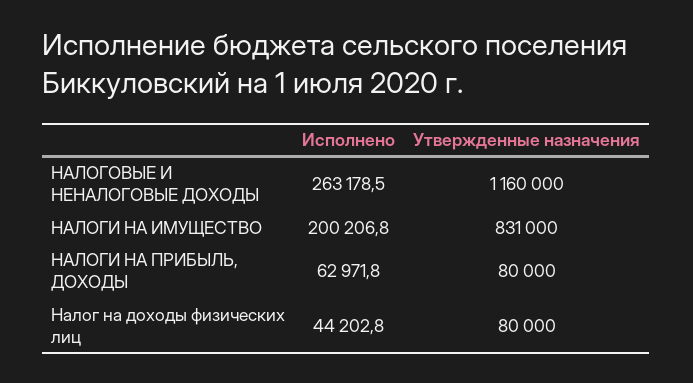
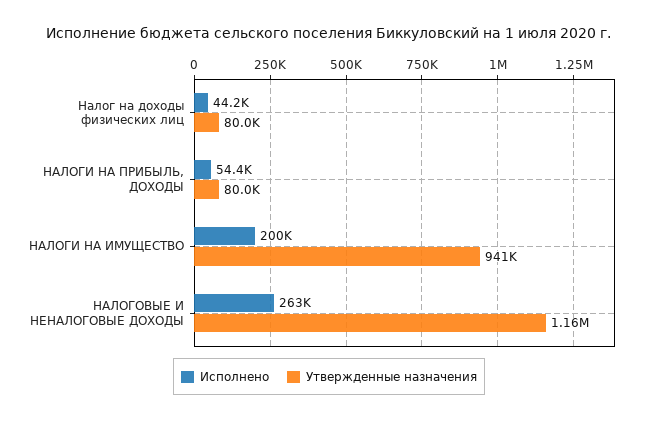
Утвержденные назначения, НАЛОГИ НА ИМУЩЕСТВО: 831000 -> 941000
Исполнено, НАЛОГИ НА ПРИБЫЛЬ, ДОХОДЫ: 62971.8 -> 54400

